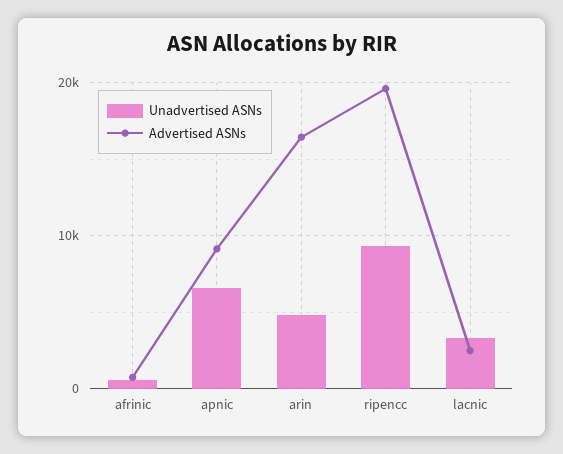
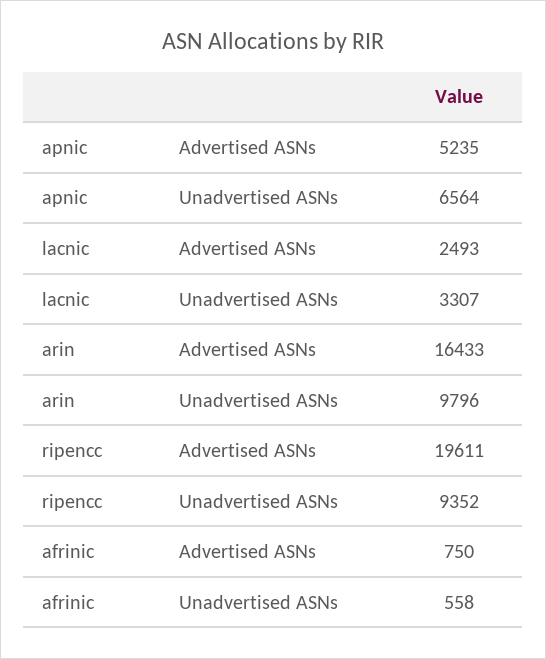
Advertised ASNs, apnic: 9000 -> 5235
Unadvertised ASNs, arin: 5000 -> 9796

